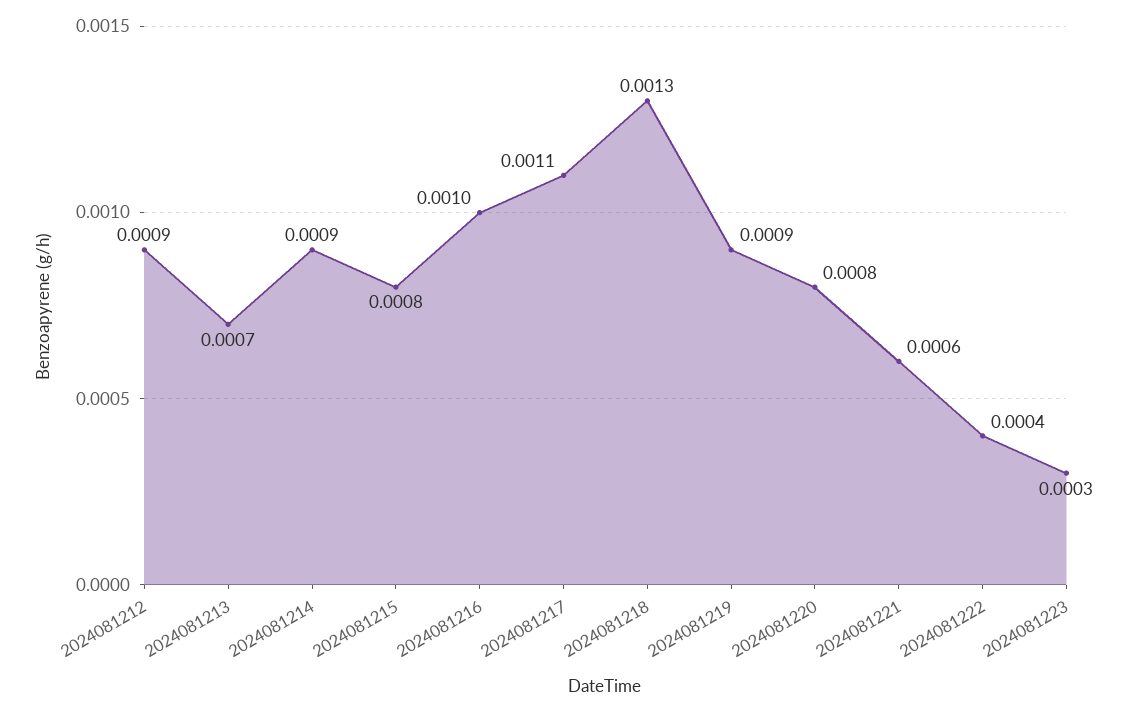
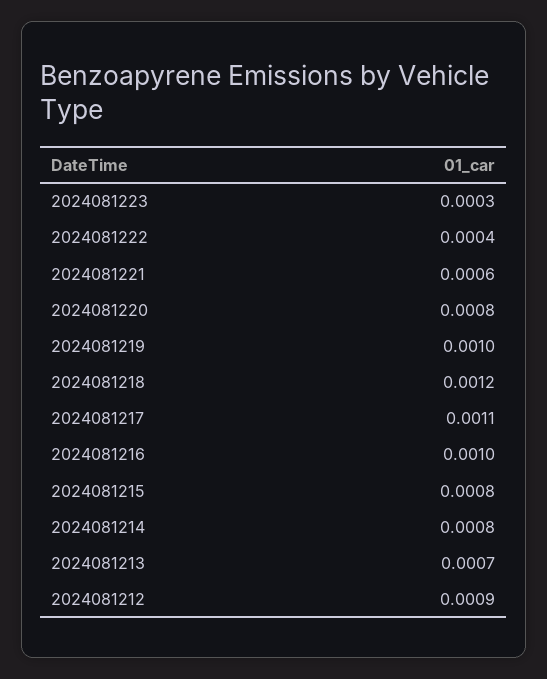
2024081214: 0.0009 -> 0.0008
2024081218: 0.0013 -> 0.0012
2024081219: 0.0009 -> 0.001

